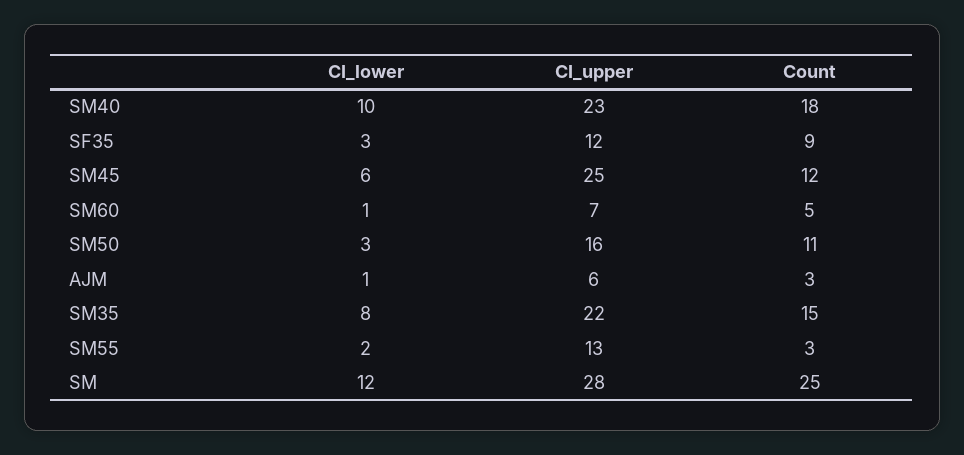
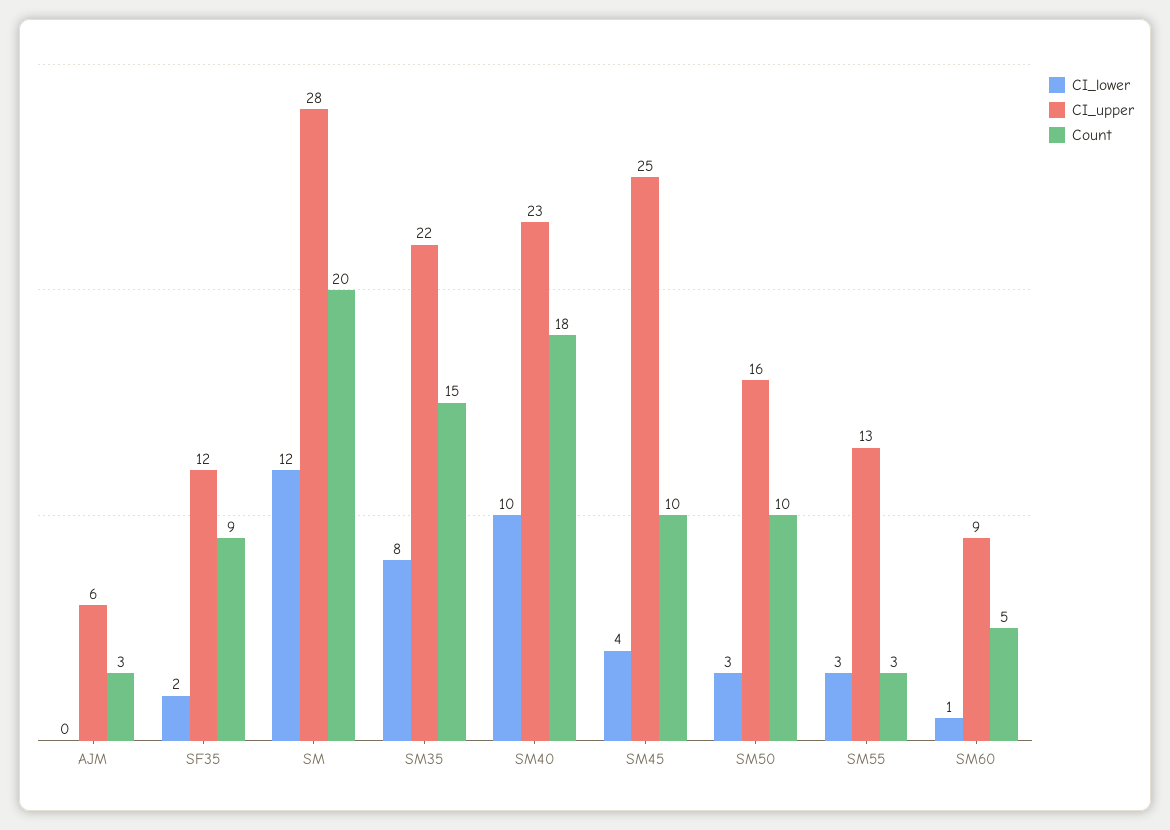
CI_lower, SF35: 3 -> 2
CI_lower, SM45: 6 -> 4
Count, SM45: 12 -> 10
CI_upper, SM60: 7 -> 9
Count, SM50: 11 -> 10
CI_lower, AJM: 1 -> 0
CI_lower, SM55: 2 -> 3
Count, SM: 25 -> 20

